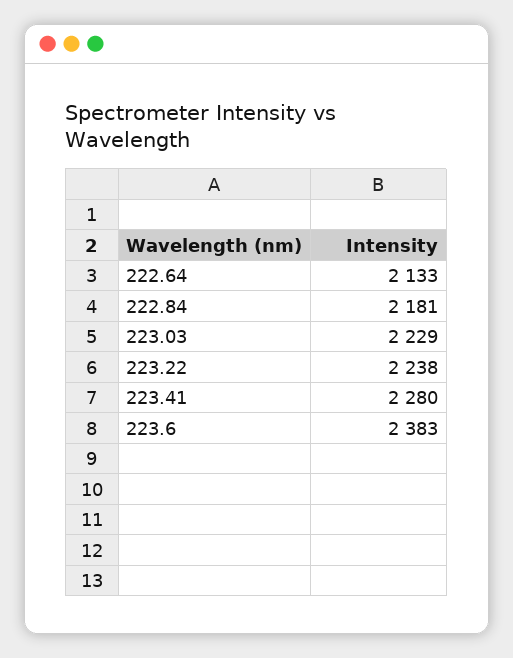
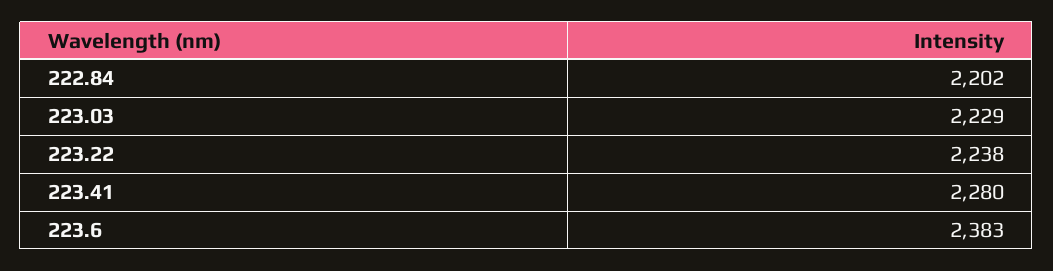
222.64: 2133 -> none
222.84: 2181 -> 2202

